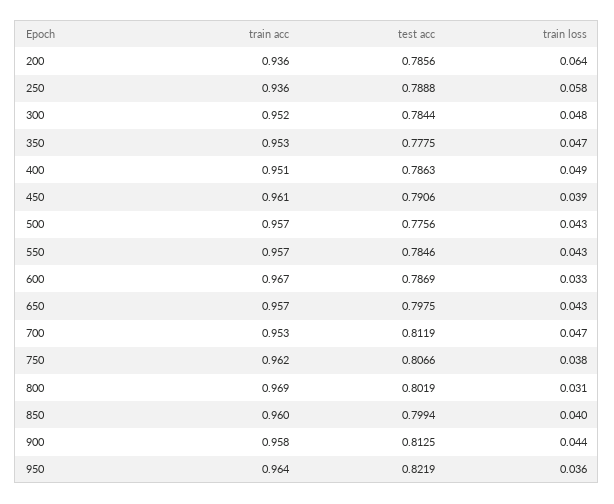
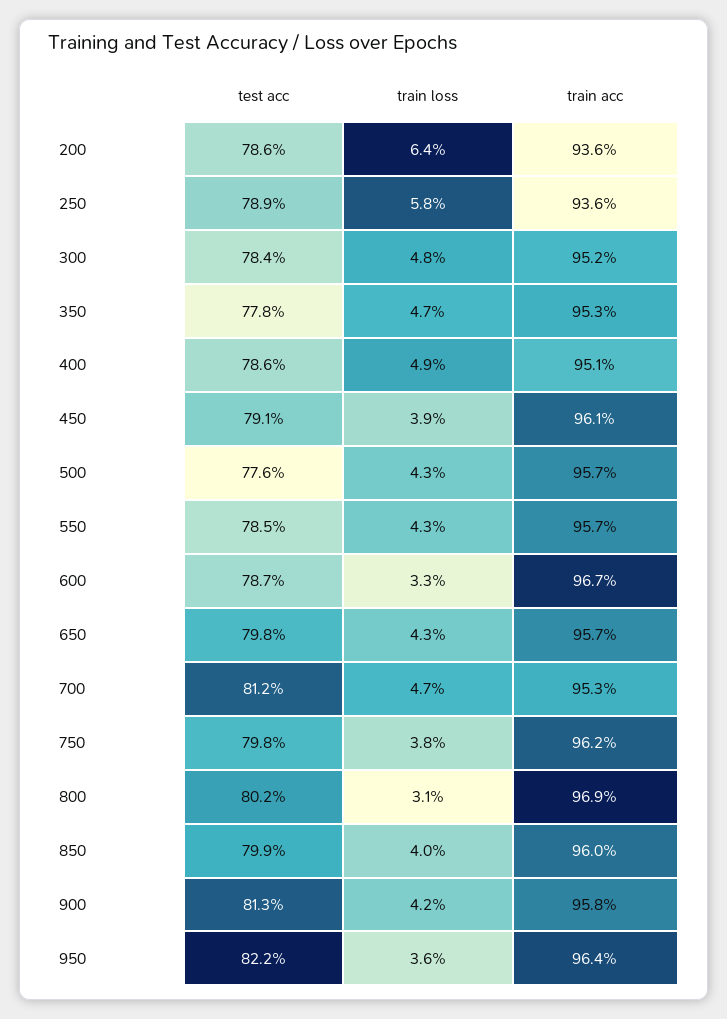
test acc, 750: 0.8066 -> 0.798
train loss, 900: 0.044 -> 0.042

